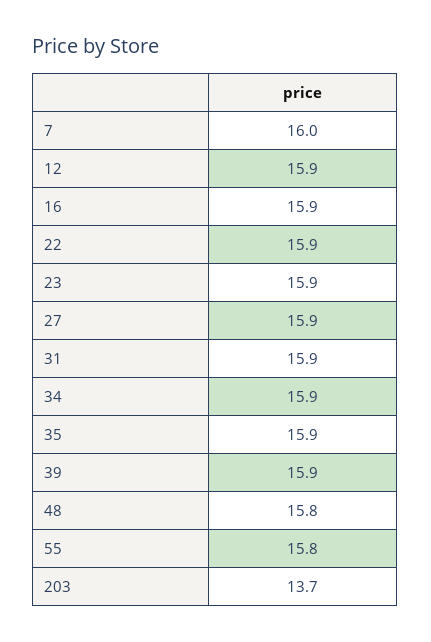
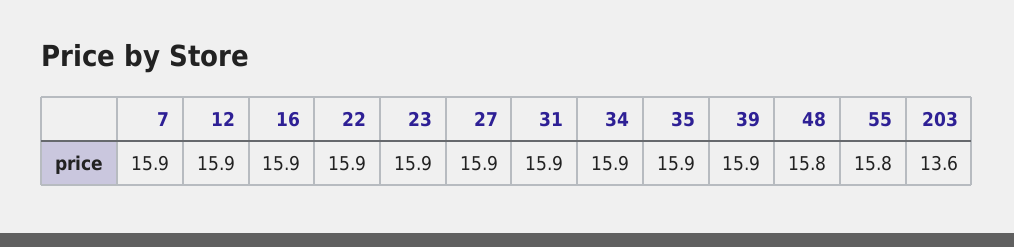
7: 16 -> 15.9
203: 13.7 -> 13.6

